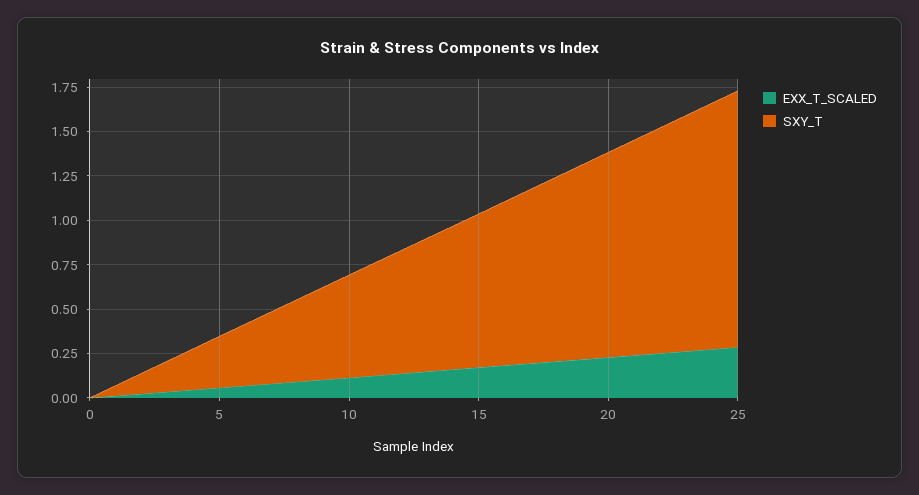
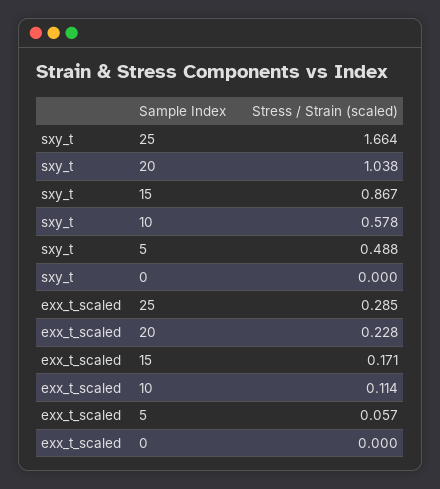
SXY_T, 5: 0.3 -> 0.488
SXY_T, 20: 1.15 -> 1.038
SXY_T, 25: 1.45 -> 1.664

